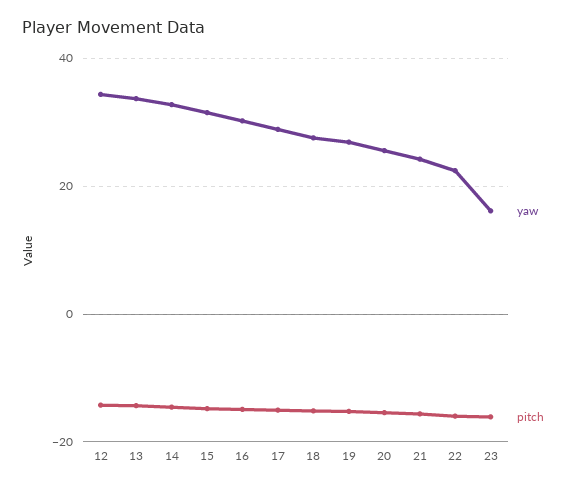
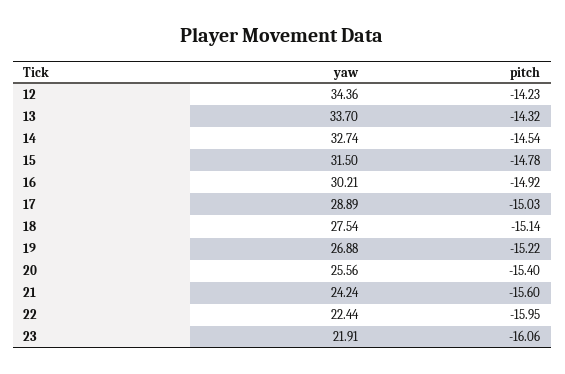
yaw, 23: 16 -> 21.91

